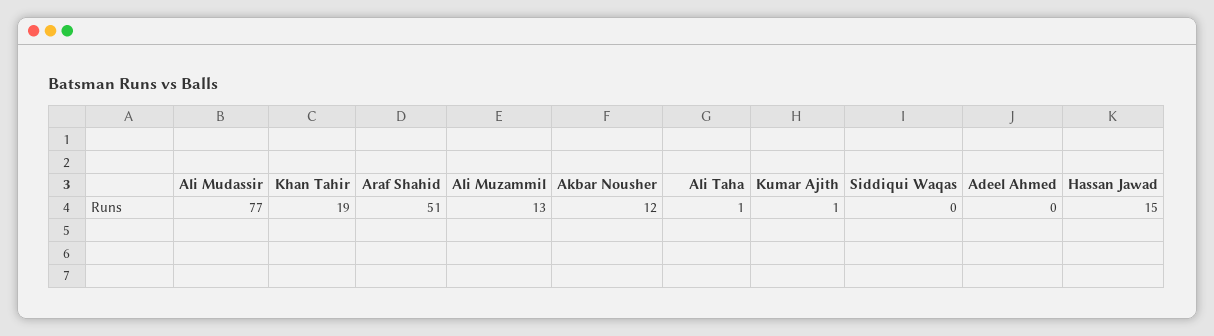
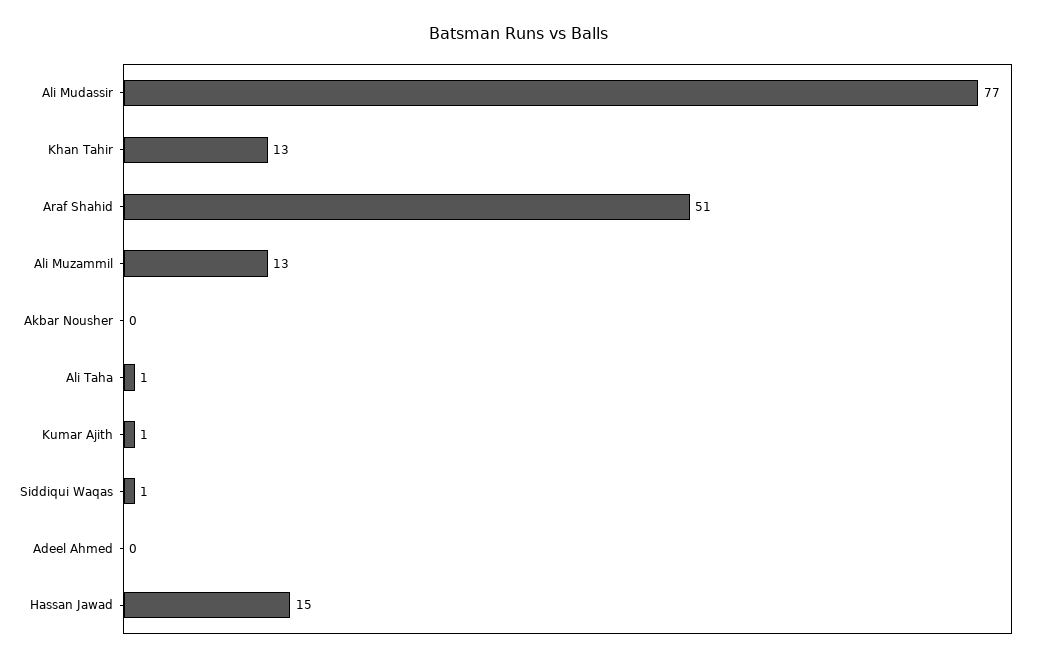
Khan Tahir: 19 -> 13
Akbar Nousher: 12 -> 0
Siddiqui Waqas: 0 -> 1

